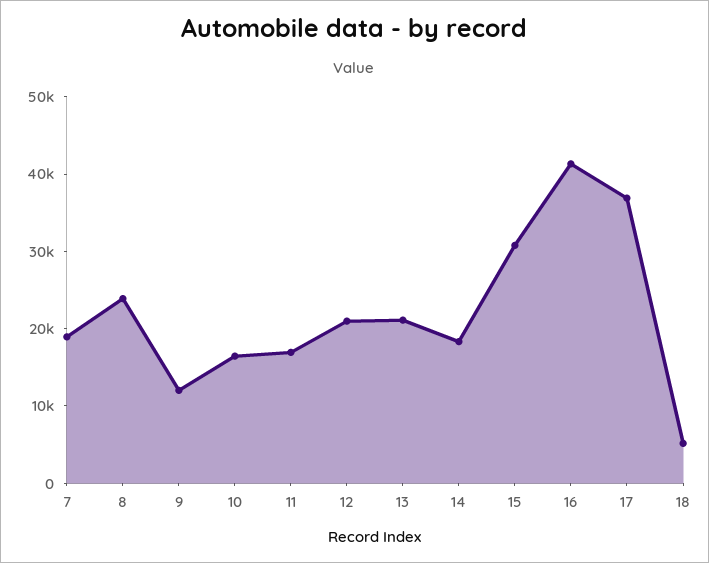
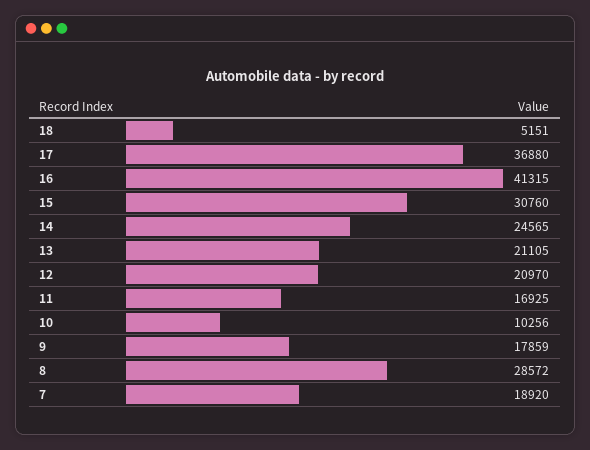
8: 24000 -> 28572
9: 12000 -> 17859
10: 16000 -> 10256
14: 18000 -> 24565

